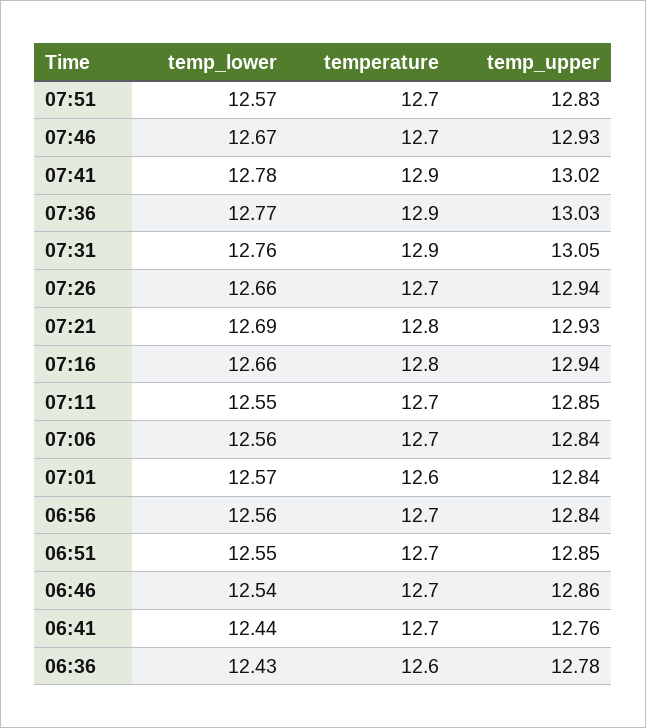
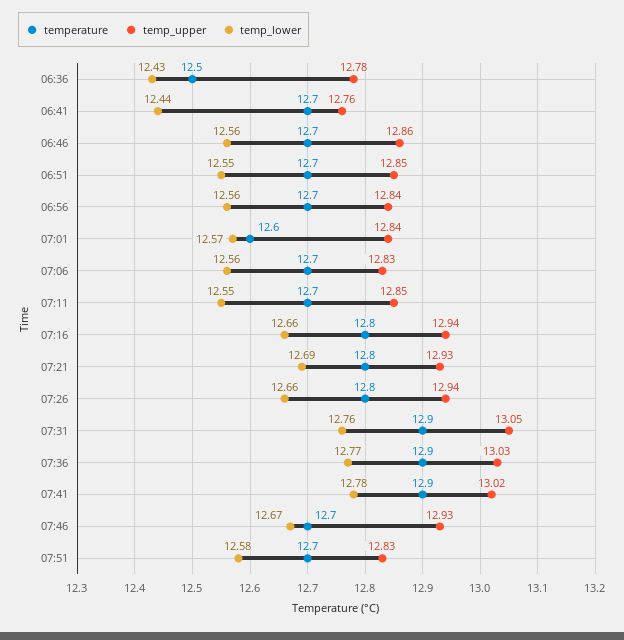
temp_lower, 07:51: 12.57 -> 12.58
temperature, 07:26: 12.7 -> 12.8
temp_upper, 07:06: 12.84 -> 12.83
temp_lower, 06:46: 12.54 -> 12.56
temperature, 06:36: 12.6 -> 12.5

